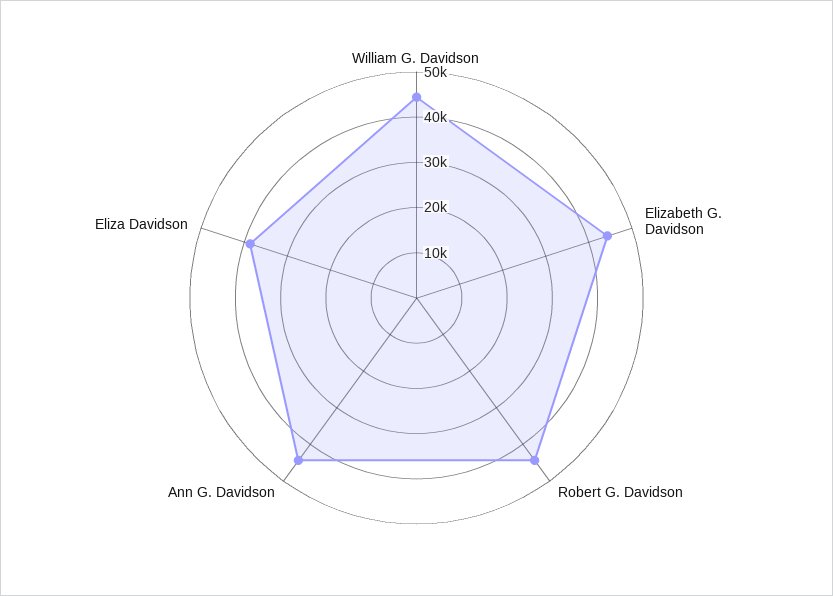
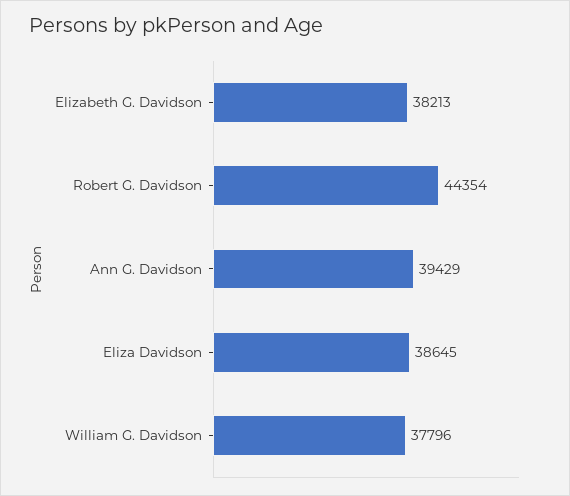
William G. Davidson: 44000 -> 37796
Elizabeth G. Davidson: 44000 -> 38213
Ann G. Davidson: 44000 -> 39429

